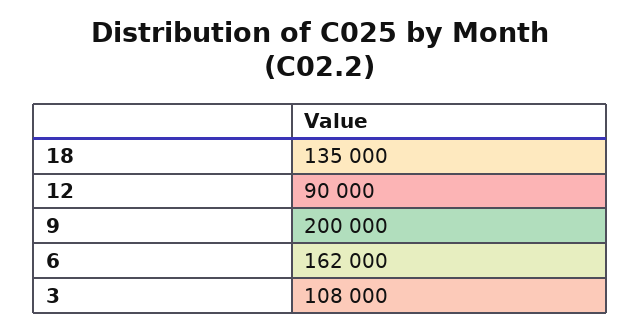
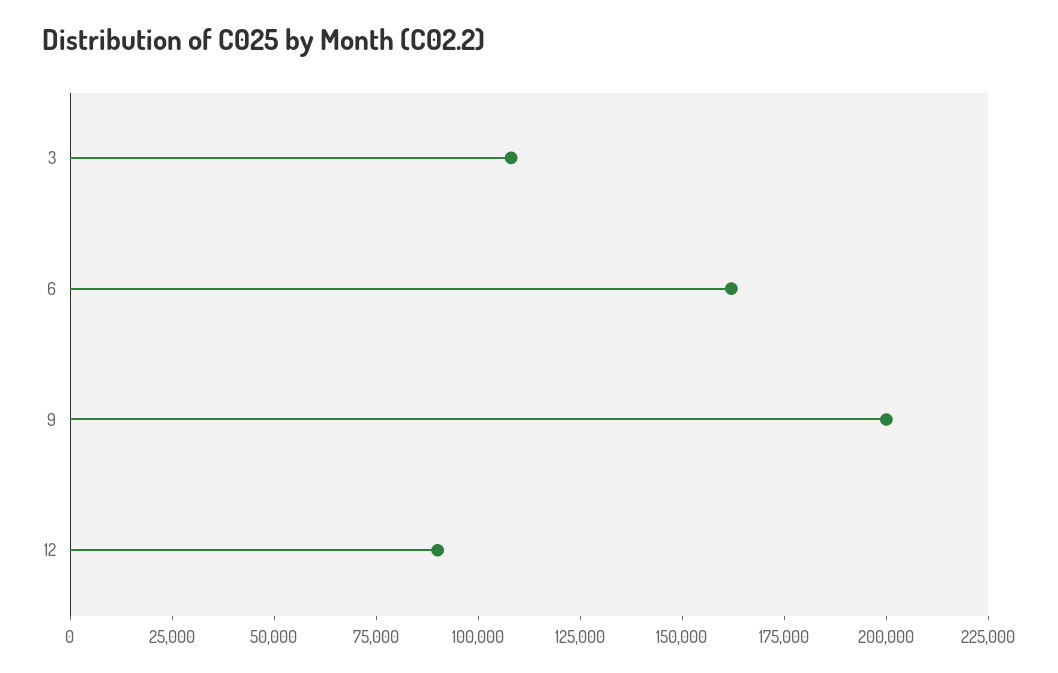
18: 135000 -> none

